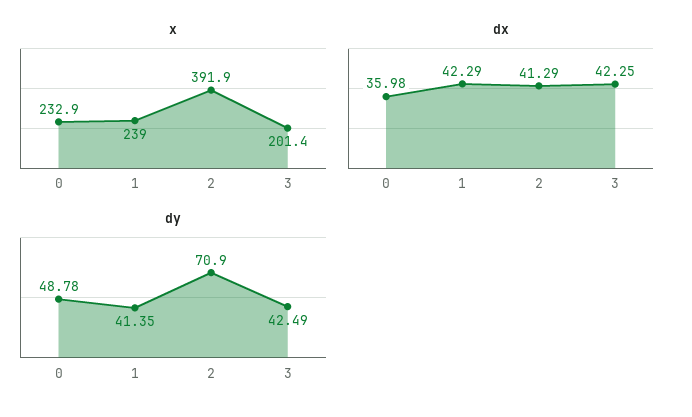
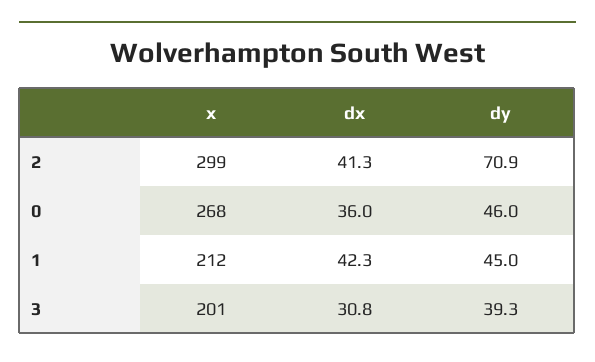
x, 0: 232.9 -> 268
x, 1: 239 -> 212
x, 2: 391.9 -> 299
dx, 3: 42.25 -> 30.8
dy, 0: 48.78 -> 46
dy, 1: 41.35 -> 45
dy, 3: 42.49 -> 39.3

